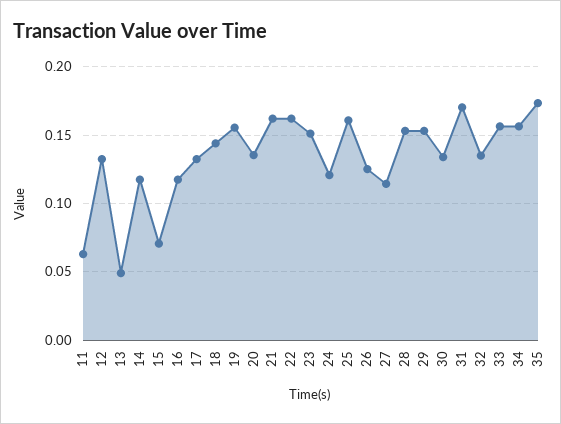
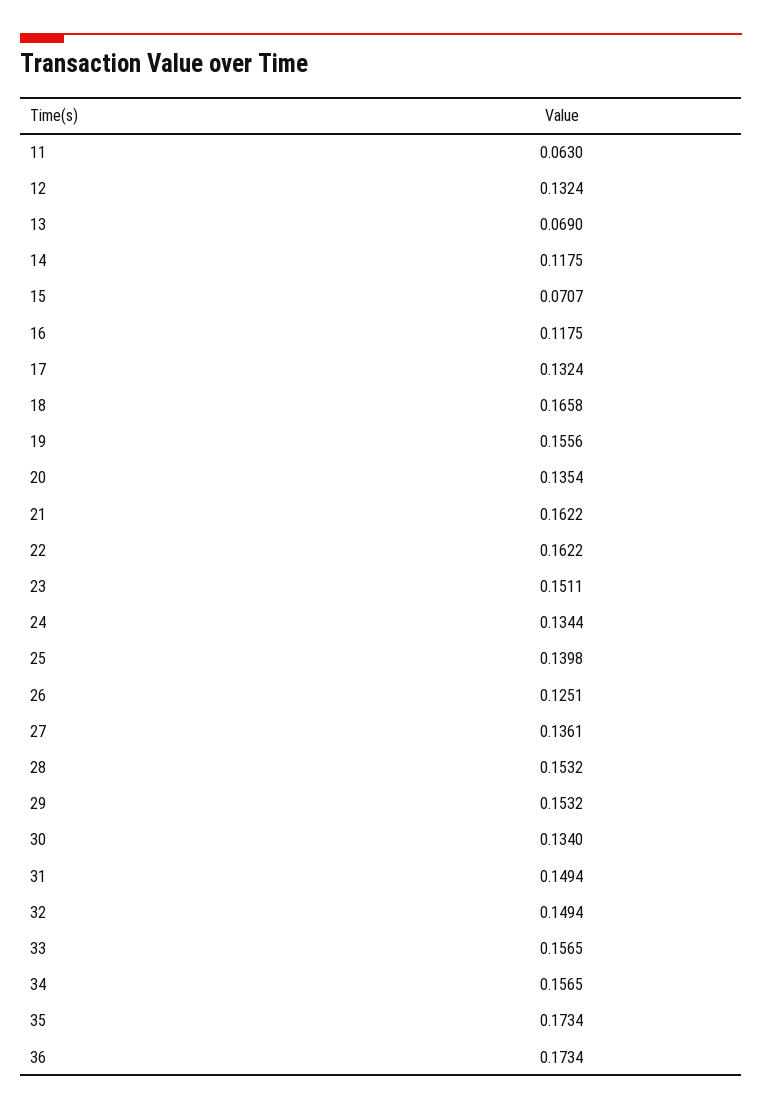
13: 0.05 -> 0.069
18: 0.145 -> 0.1658
24: 0.12 -> 0.1344
25: 0.16 -> 0.1398
27: 0.115 -> 0.1361
31: 0.17 -> 0.1494
32: 0.135 -> 0.1494
36: none -> 0.1734

